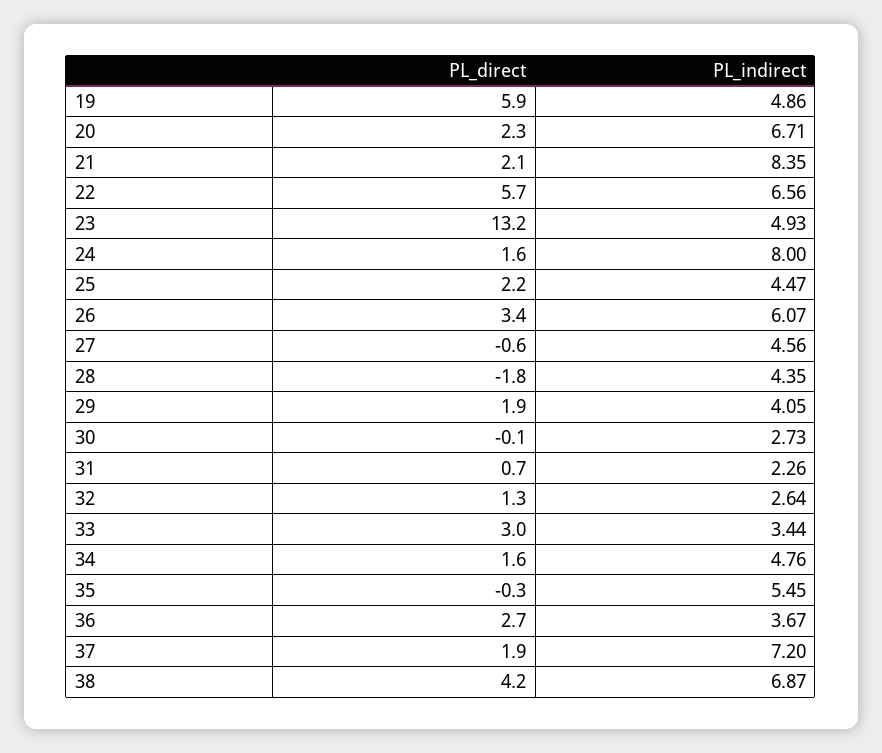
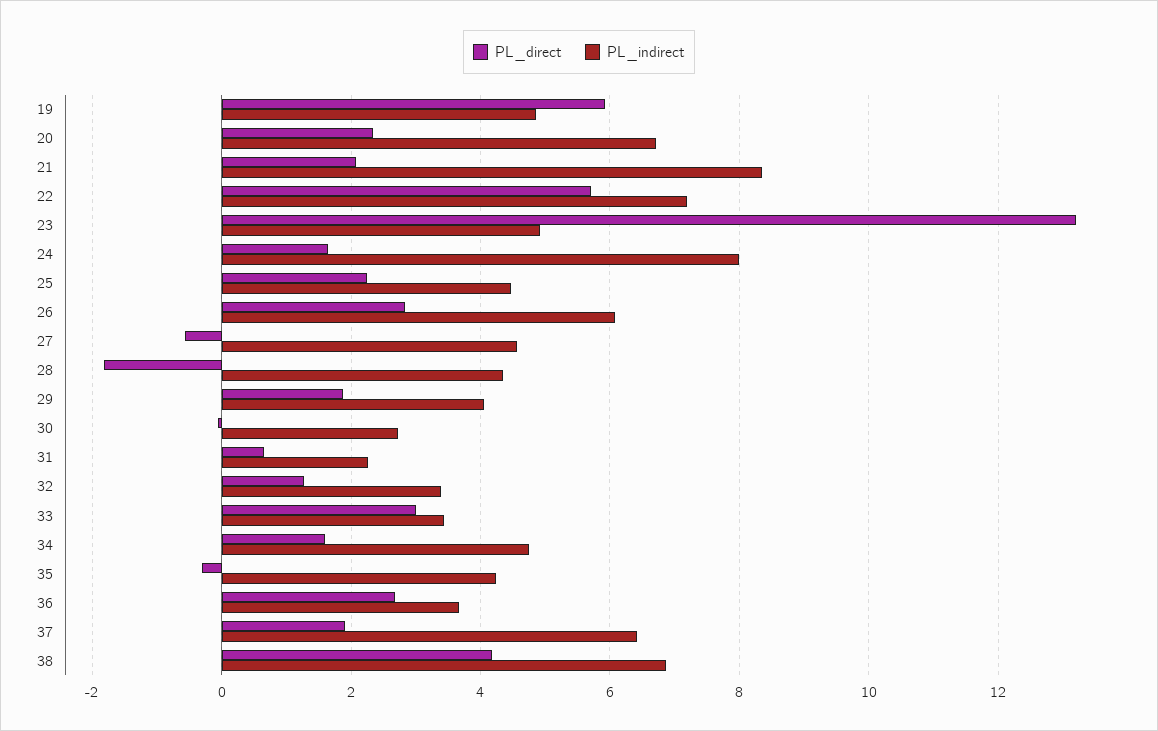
PL_indirect, 22: 6.56 -> 7.2
PL_direct, 26: 3.4 -> 2.8
PL_indirect, 32: 2.64 -> 3.4
PL_indirect, 35: 5.45 -> 4.2
PL_indirect, 37: 7.2 -> 6.4

